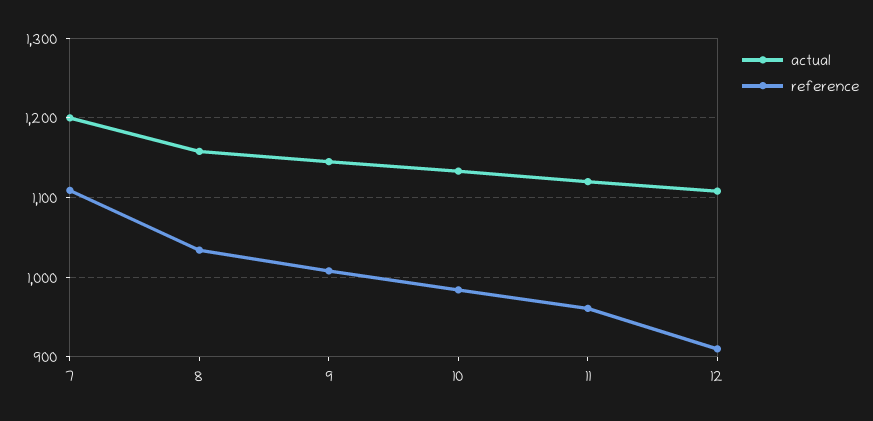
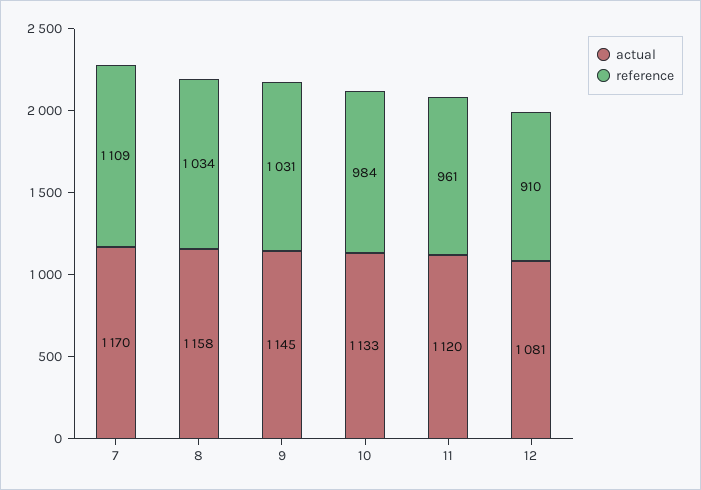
actual, 7: 1200 -> 1170
reference, 9: 1010 -> 1031
actual, 12: 1110 -> 1081

